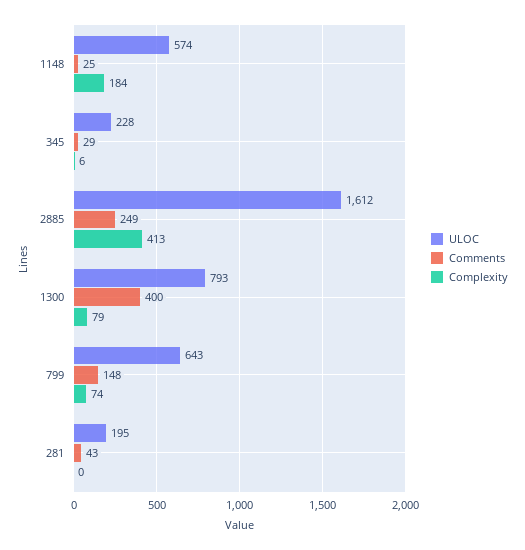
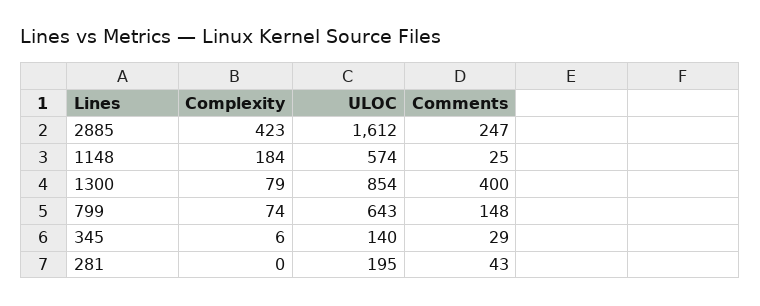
ULOC, 345: 228 -> 140
Comments, 2885: 249 -> 247
Complexity, 2885: 413 -> 423
ULOC, 1300: 793 -> 854

